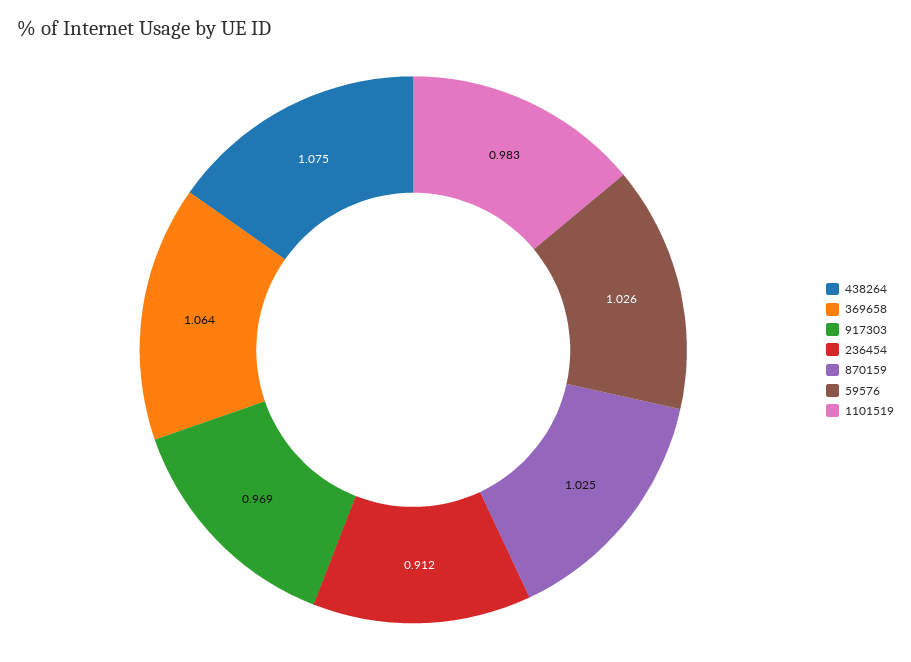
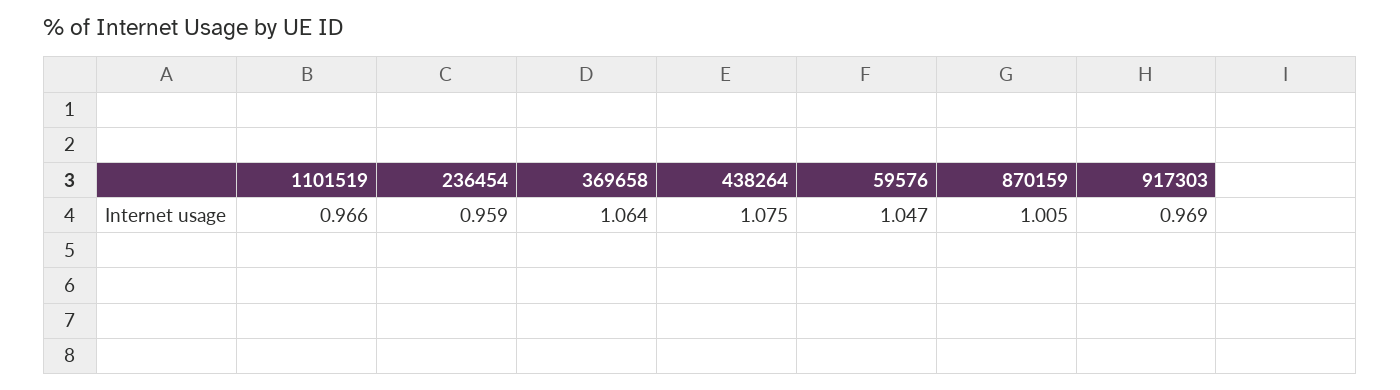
236454: 0.912 -> 0.959
870159: 1.025 -> 1.005
59576: 1.026 -> 1.047
1101519: 0.983 -> 0.966

